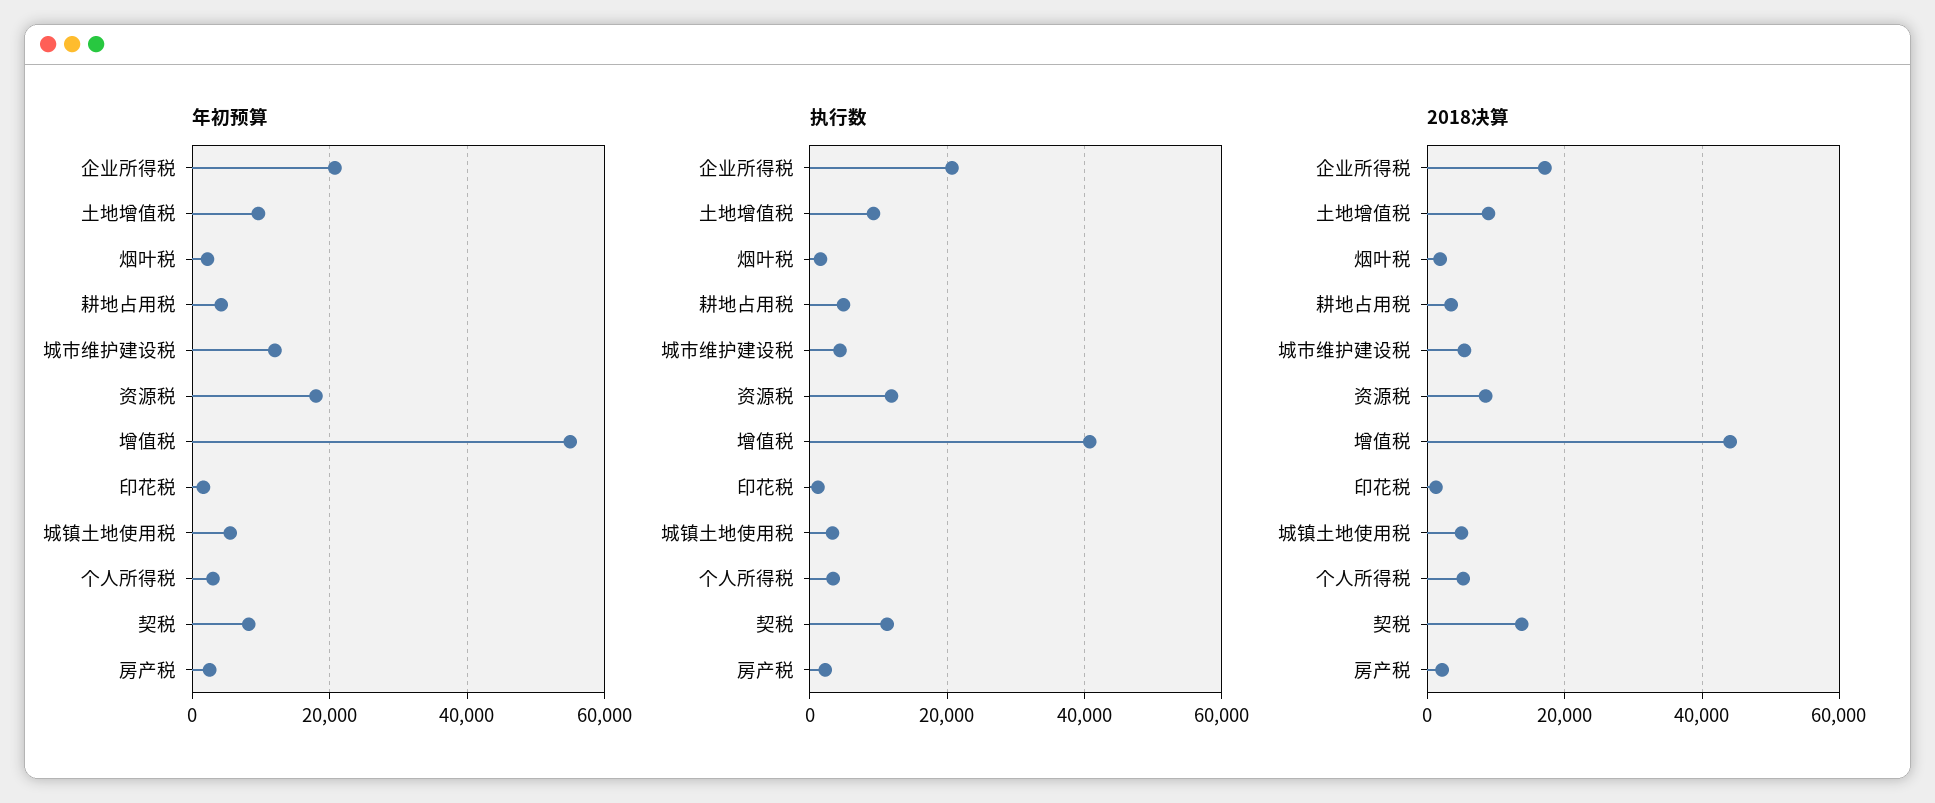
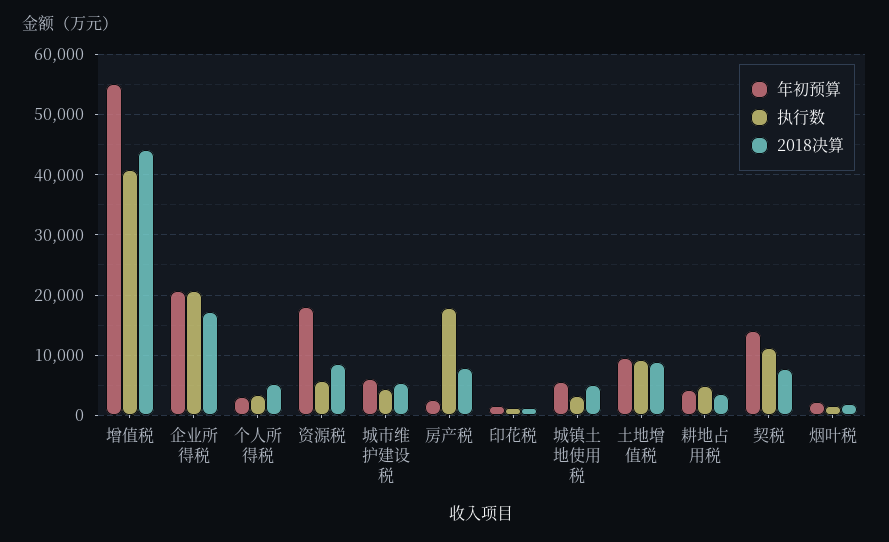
年初预算, 城市维护建设税: 12000 -> 6000
年初预算, 契税: 8000 -> 14000
执行数, 资源税: 12000 -> 6000
执行数, 房产税: 2000 -> 18000
2018决算, 契税: 14000 -> 8000
2018决算, 房产税: 2000 -> 8000

